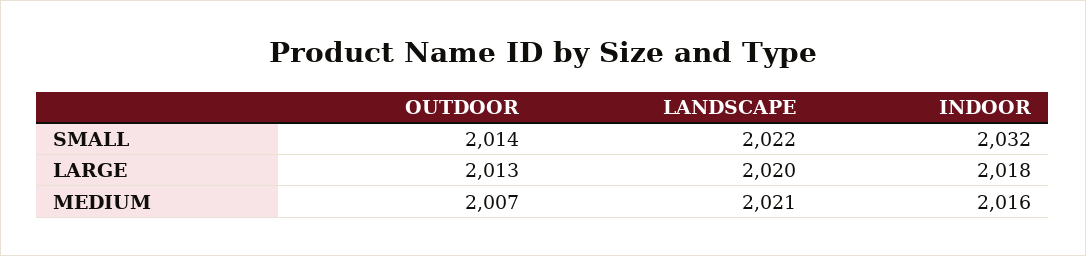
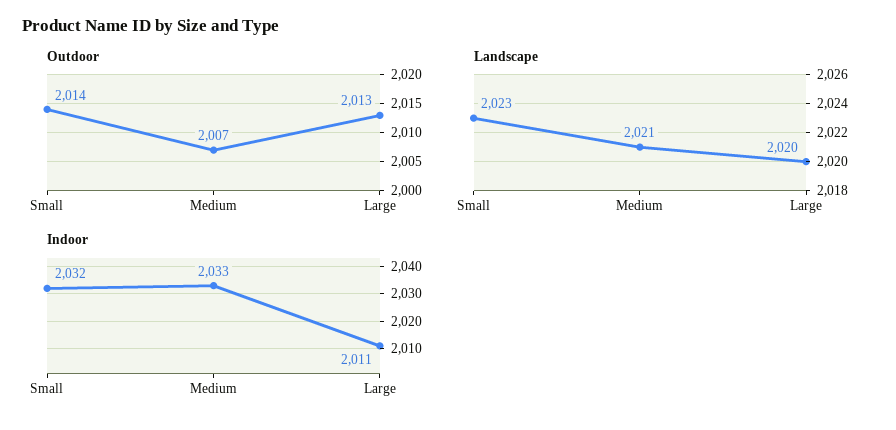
LANDSCAPE, SMALL: 2022 -> 2023
INDOOR, LARGE: 2018 -> 2011
INDOOR, MEDIUM: 2016 -> 2033

